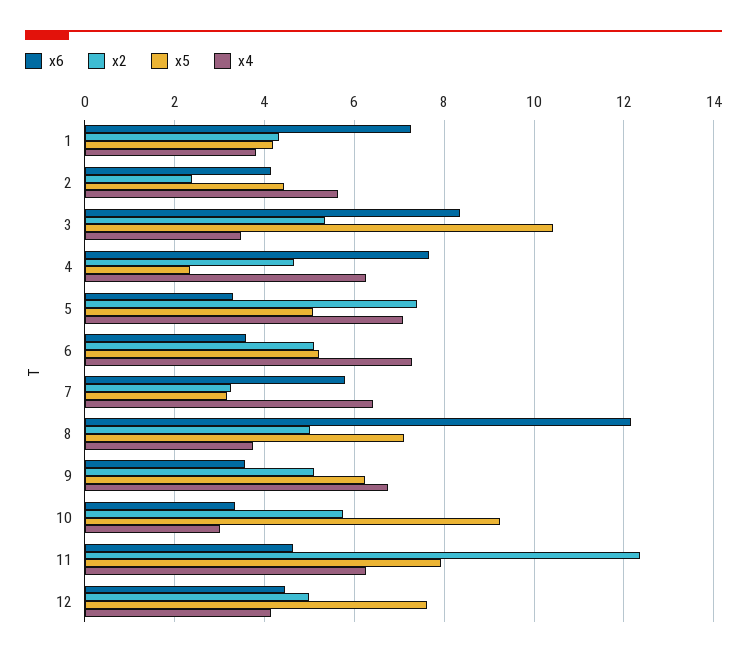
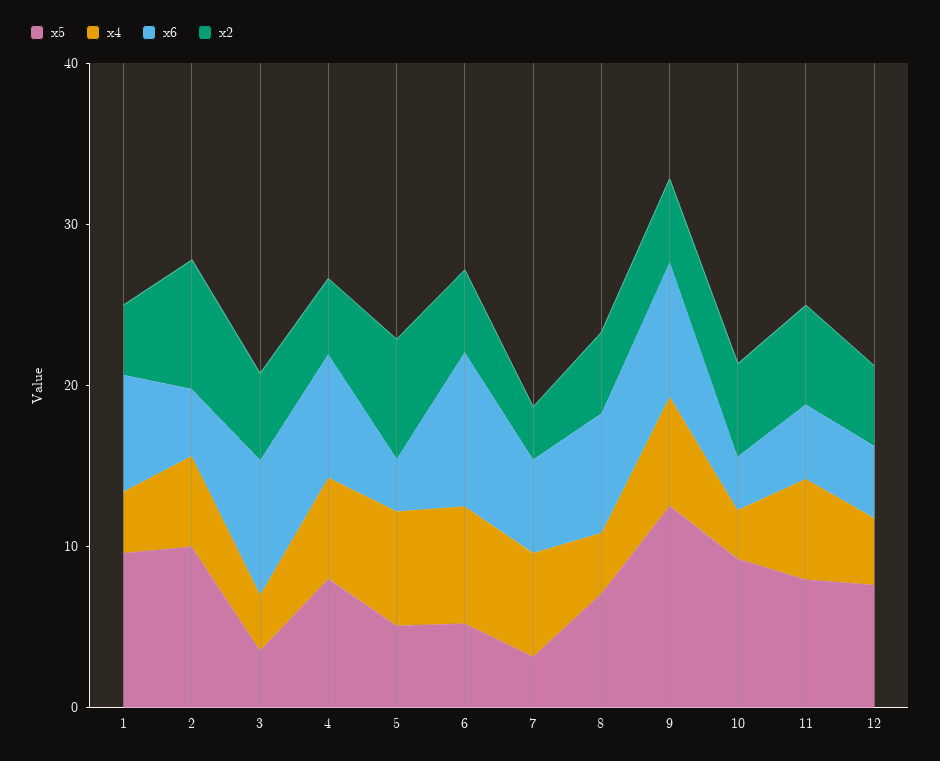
x5, 1: 4.2 -> 10
x2, 2: 2.4 -> 8
x5, 2: 4.4 -> 10
x5, 3: 10.4 -> 4
x5, 4: 2.4 -> 8
x6, 6: 3.6 -> 10
x6, 8: 12.2 -> 8
x6, 9: 3.6 -> 8
x5, 9: 6.2 -> 12
x2, 11: 12.4 -> 6

